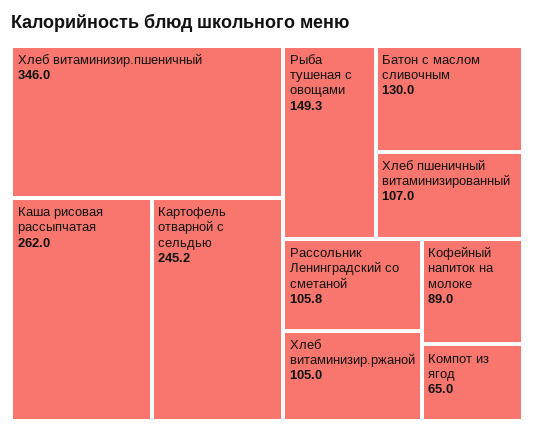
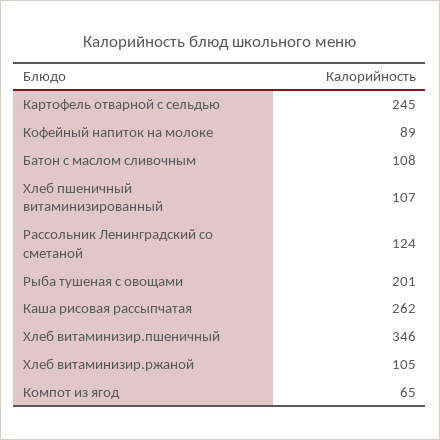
Рыба тушеная с овощами: 149.3 -> 201
Батон с маслом сливочным: 130 -> 108
Рассольник Ленинградский со сметаной: 105.8 -> 124

